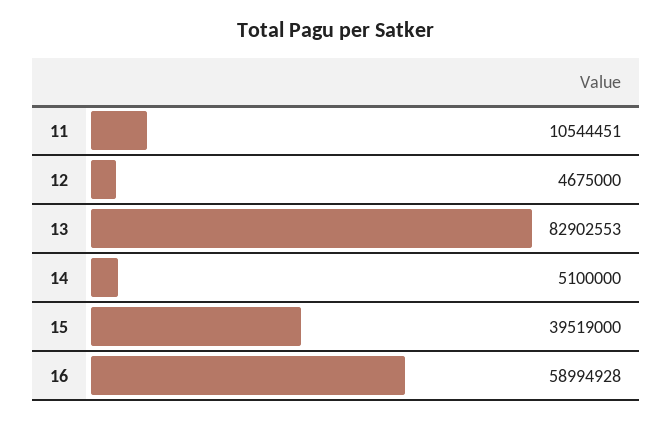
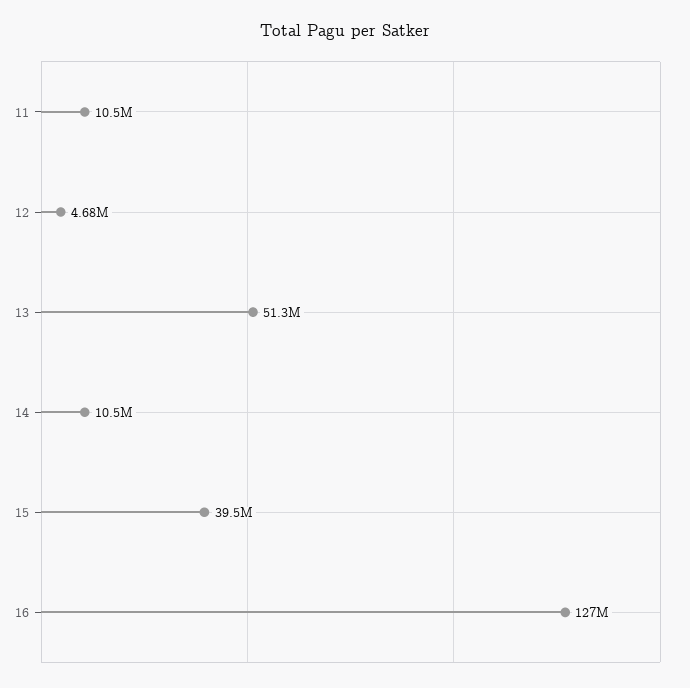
13: 82902553 -> 51300000
14: 5100000 -> 10500000
16: 58994928 -> 127000000

